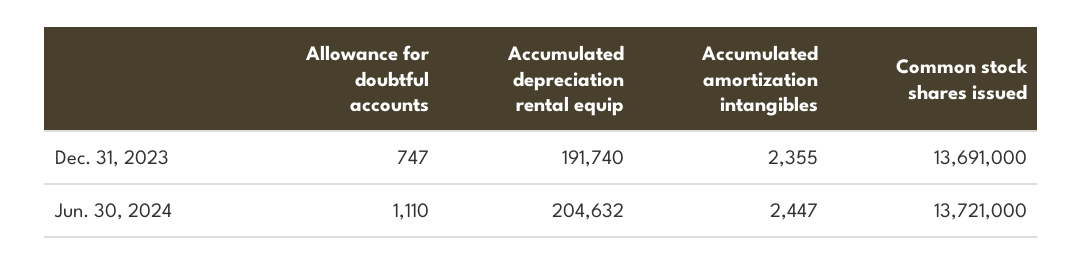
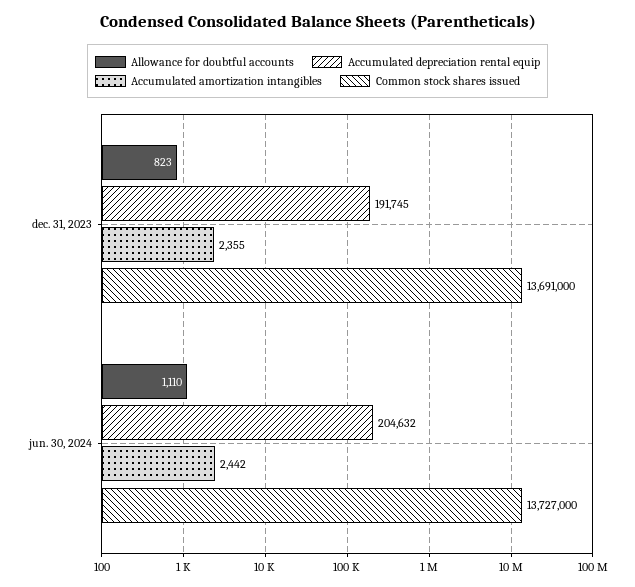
Allowance for doubtful accounts, Dec. 31, 2023: 747 -> 823
Accumulated depreciation rental equip, Dec. 31, 2023: 191740 -> 191745
Accumulated amortization intangibles, Jun. 30, 2024: 2447 -> 2442
Common stock shares issued, Jun. 30, 2024: 13721000 -> 13727000

